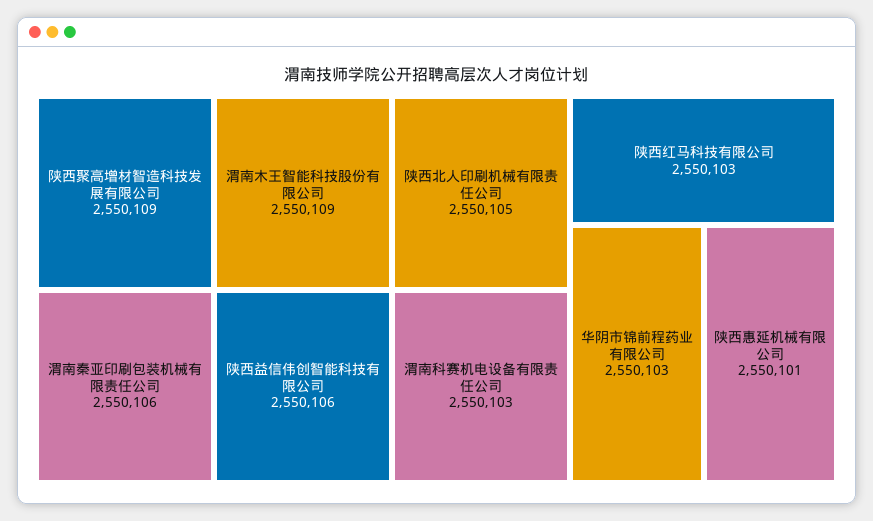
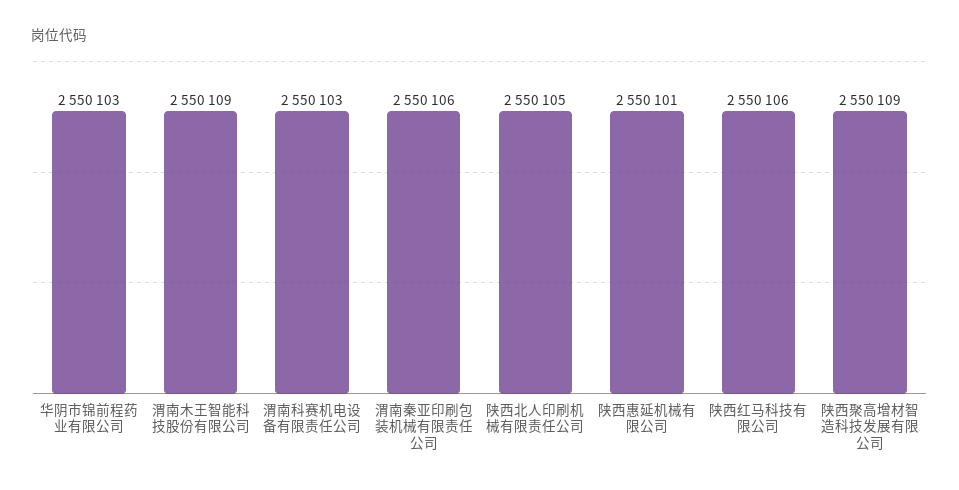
陕西益信伟创智能科技有限公司: 2550106 -> none
陕西红马科技有限公司: 2550103 -> 2550106

